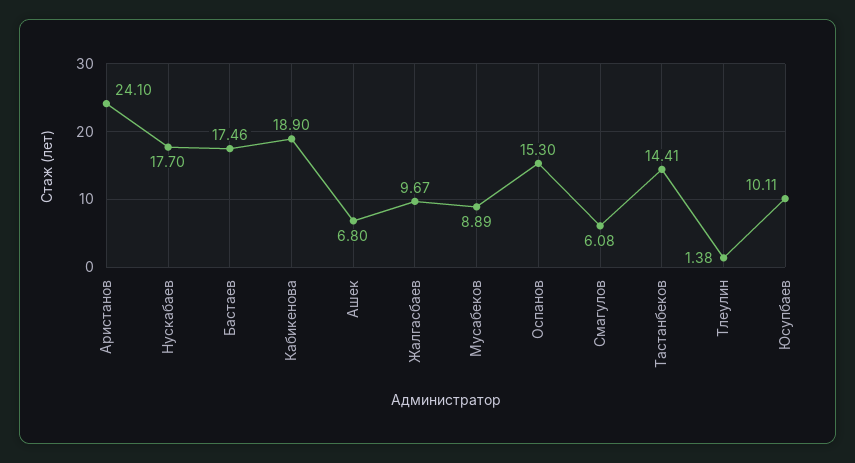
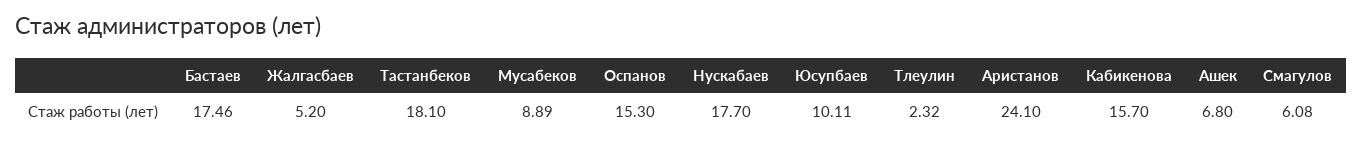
Кабикенова: 18.9 -> 15.7
Жалгасбаев: 9.67 -> 5.2
Тастанбеков: 14.41 -> 18.1
Тлеулин: 1.38 -> 2.32

